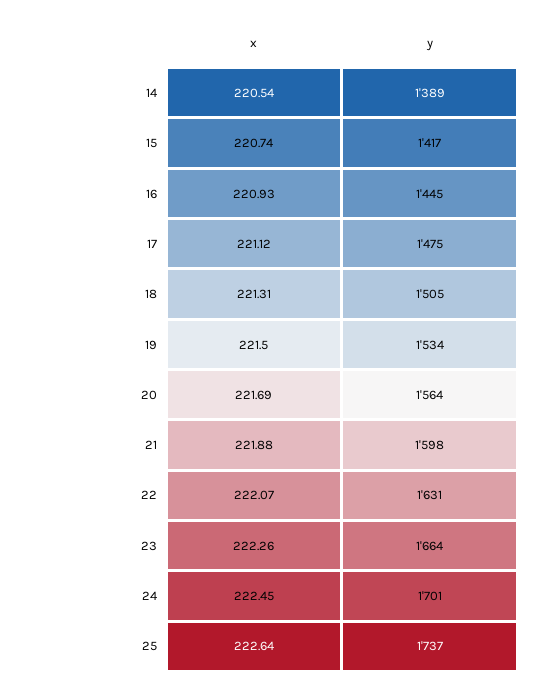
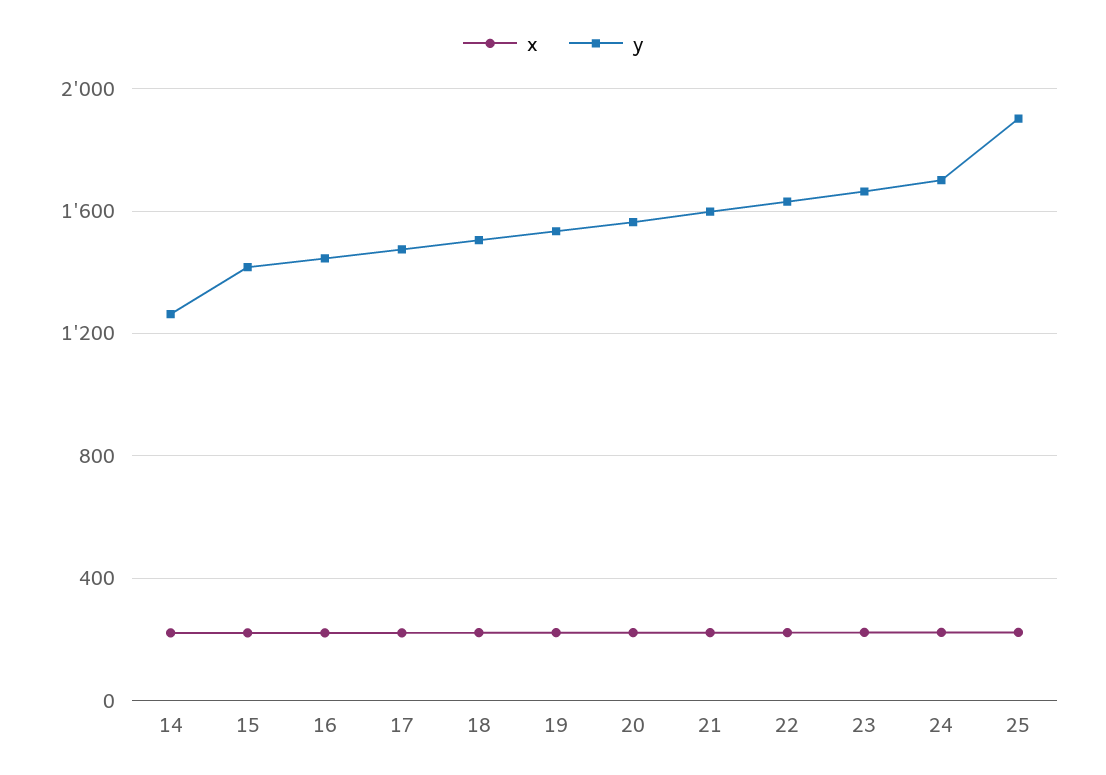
y, 14: 1389 -> 1250
y, 25: 1737 -> 1900

